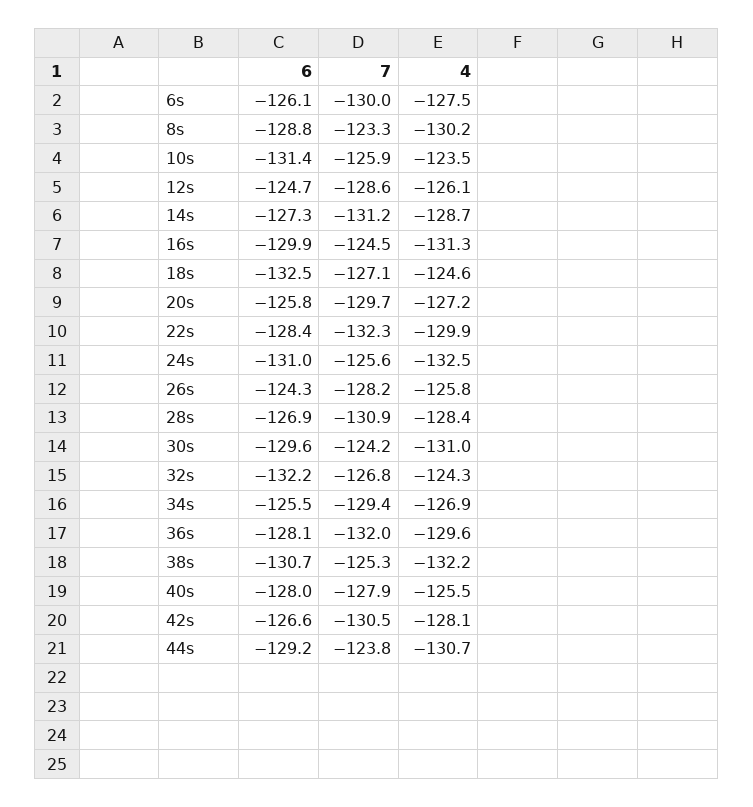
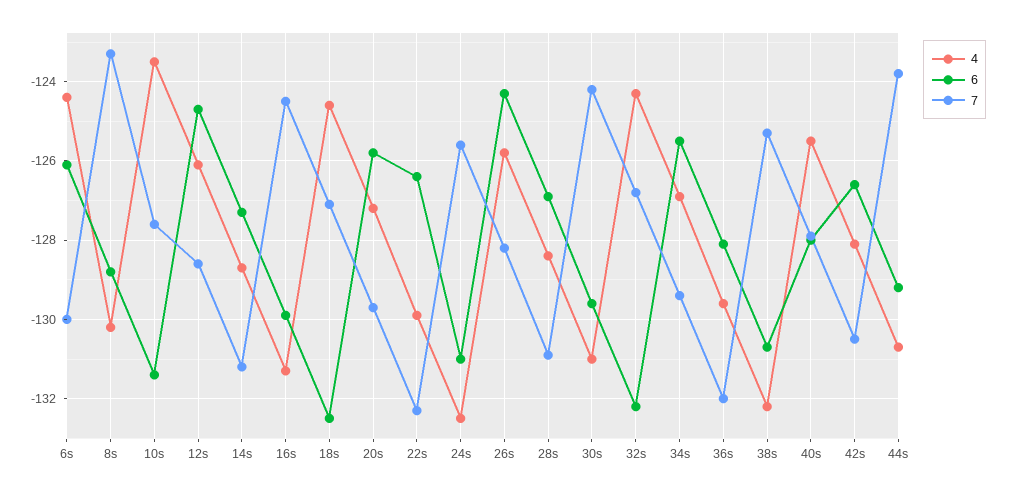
4, 6s: -127.5 -> -124.5
7, 10s: -125.9 -> -127.5
6, 22s: -128.4 -> -126.5

